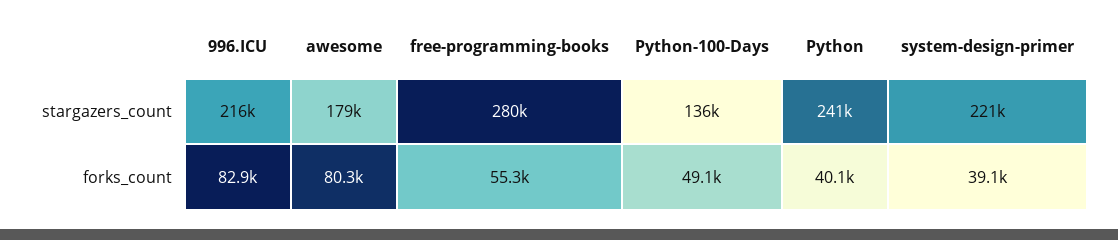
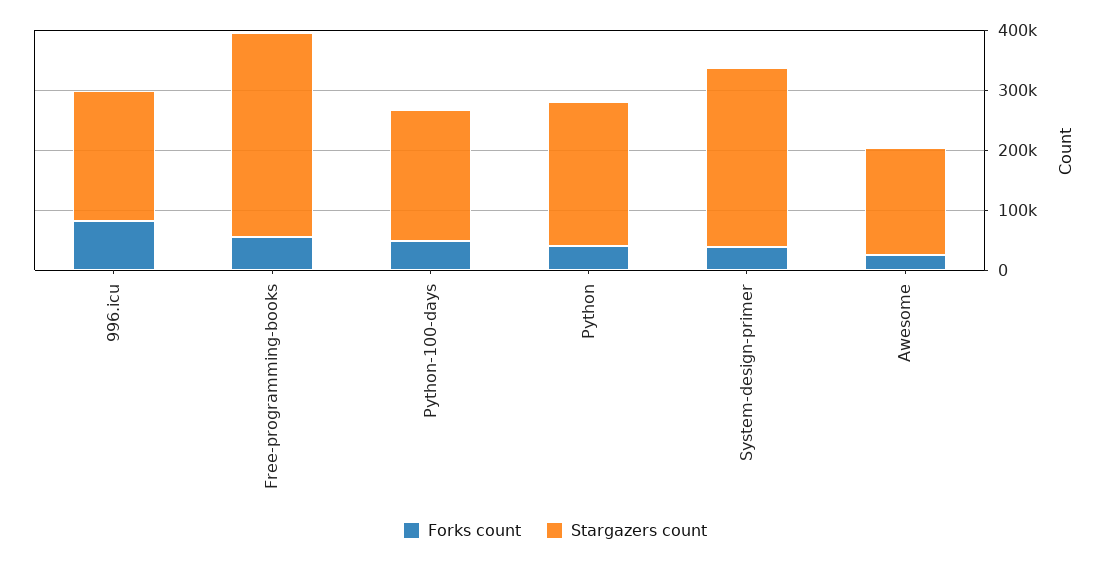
stargazers_count, free-programming-books: 280000 -> 340000
stargazers_count, Python-100-Days: 136000 -> 220000
stargazers_count, system-design-primer: 221000 -> 300000
forks_count, awesome: 80300 -> 20000

